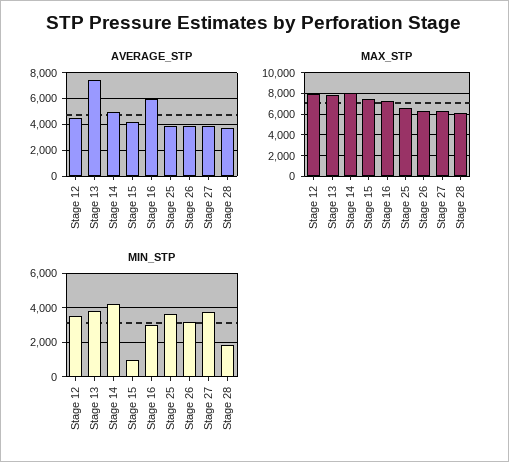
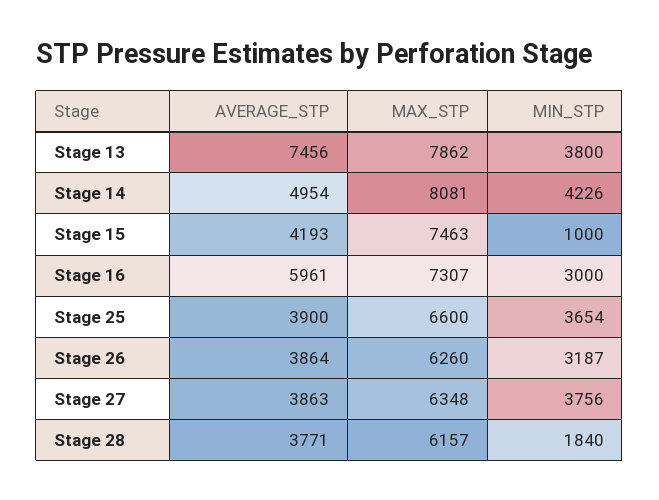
AVERAGE_STP, Stage 12: 4500 -> none
MAX_STP, Stage 12: 8000 -> none
MIN_STP, Stage 12: 3500 -> none

